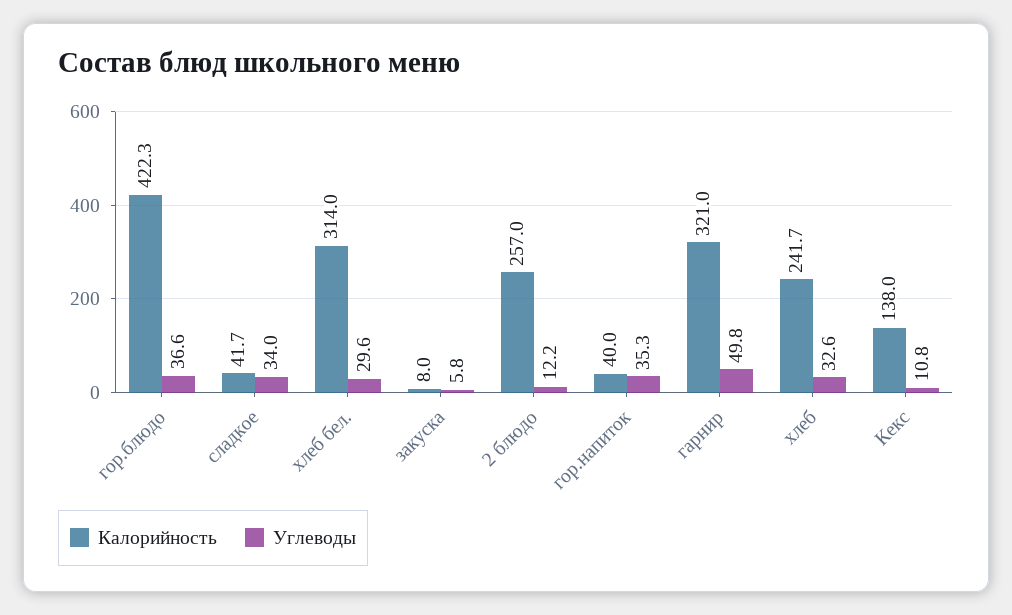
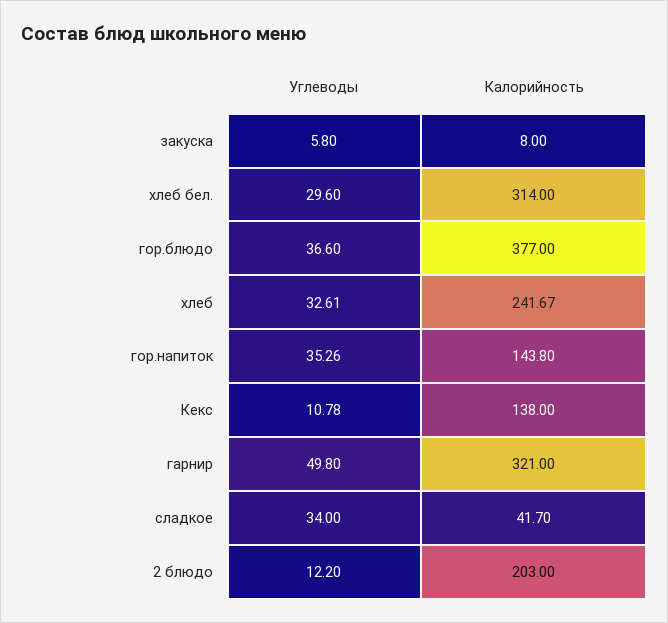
Калорийность, гор.блюдо: 422.3 -> 377
Калорийность, 2 блюдо: 257 -> 203
Калорийность, гор.напиток: 40 -> 143.8

